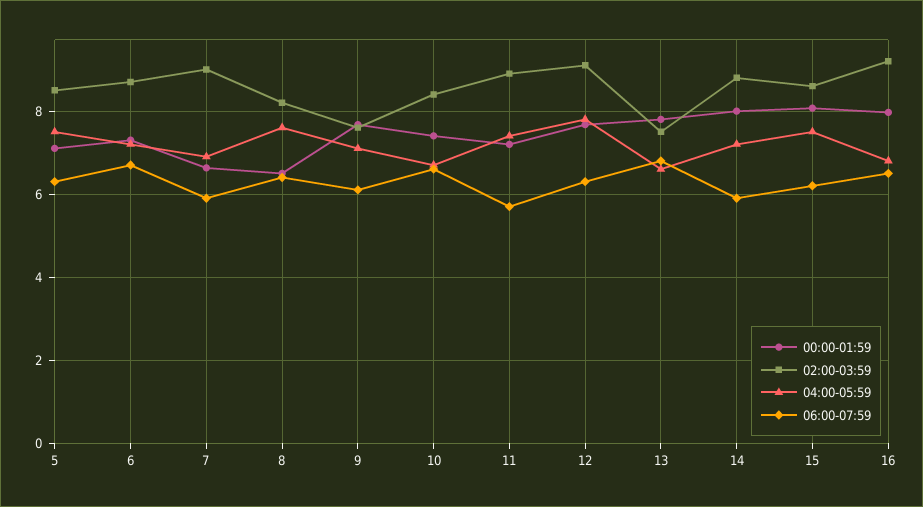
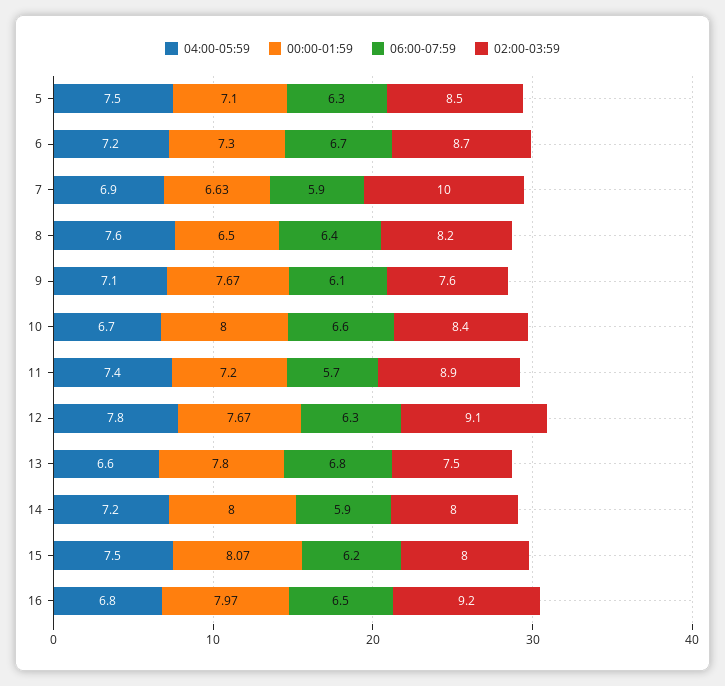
02:00-03:59, 7: 9 -> 10
00:00-01:59, 10: 7.4 -> 8
02:00-03:59, 14: 8.8 -> 8
02:00-03:59, 15: 8.6 -> 8

